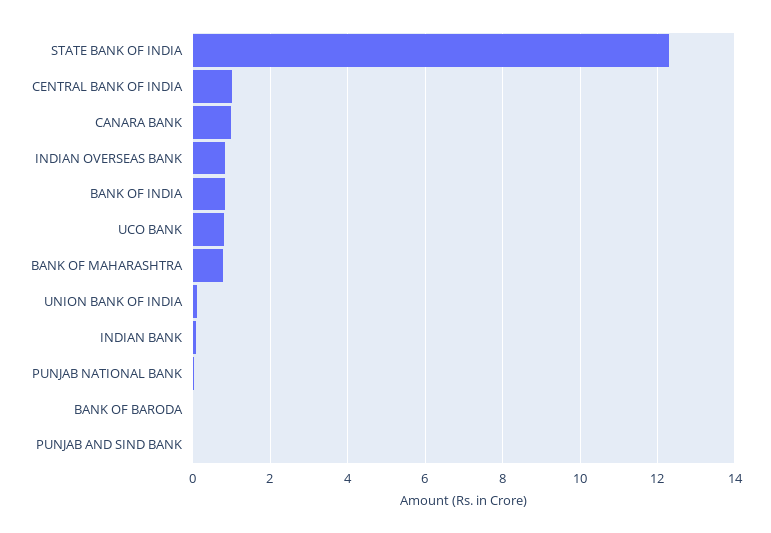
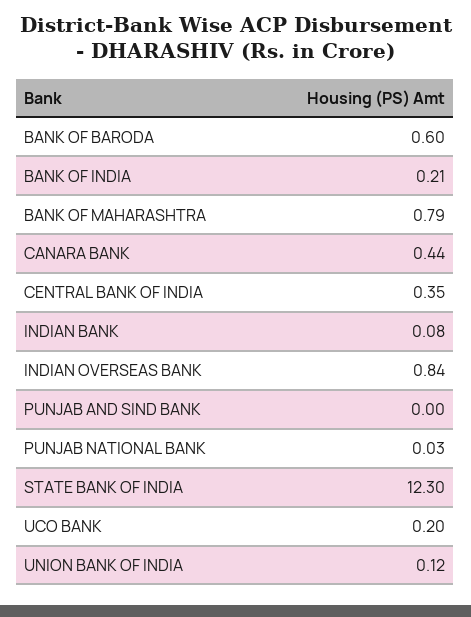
CENTRAL BANK OF INDIA: 1 -> 0.35
CANARA BANK: 1 -> 0.44
BANK OF INDIA: 0.8 -> 0.21
UCO BANK: 0.8 -> 0.2
BANK OF BARODA: 0 -> 0.6

